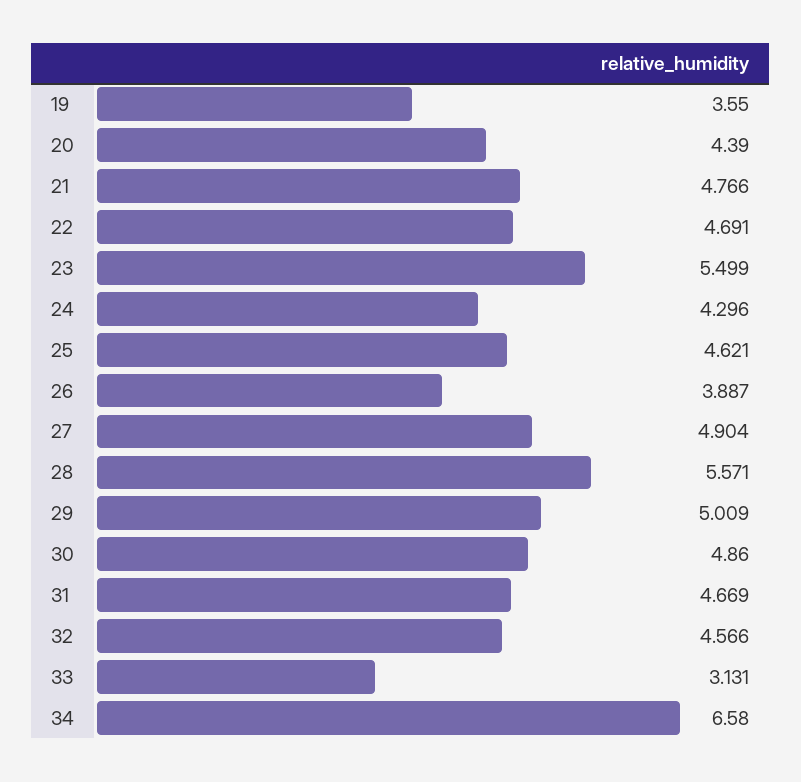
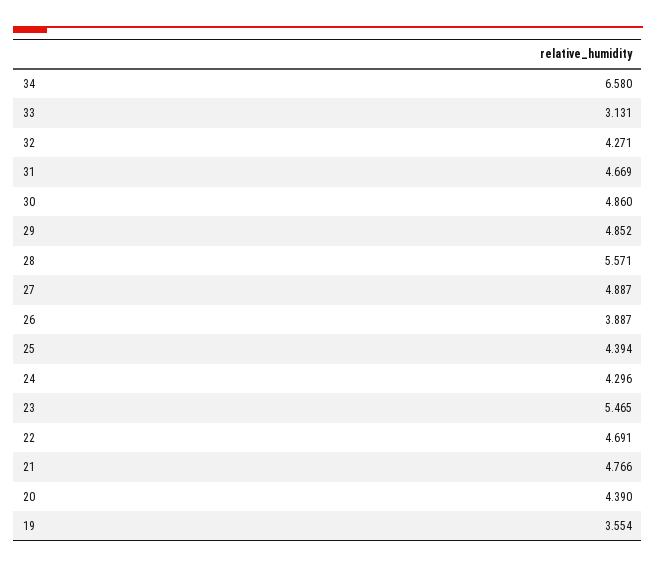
19: 3.55 -> 3.554
23: 5.499 -> 5.465
25: 4.621 -> 4.394
27: 4.904 -> 4.887
29: 5.009 -> 4.852
32: 4.566 -> 4.271

